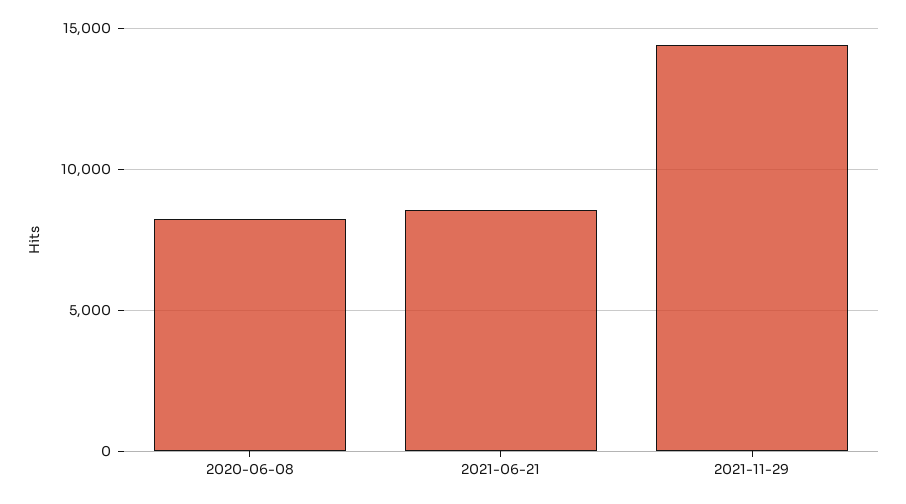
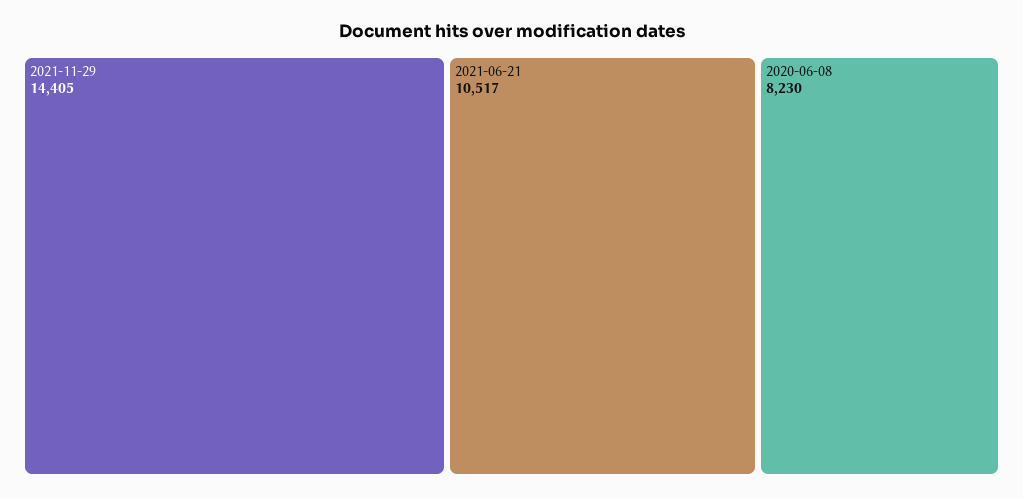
2021-06-21: 8500 -> 10517

